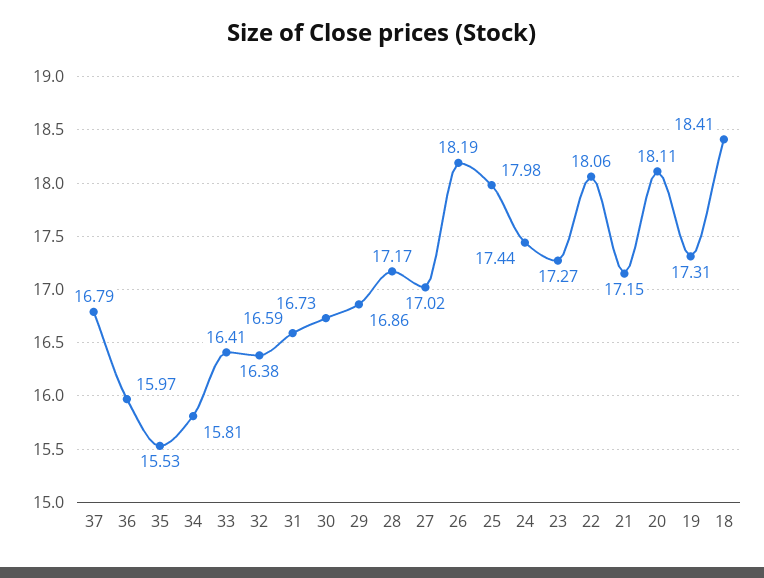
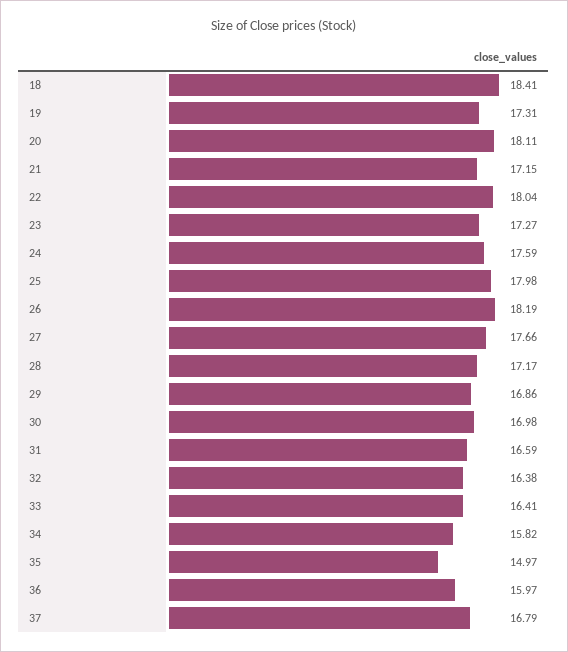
35: 15.53 -> 14.97
34: 15.81 -> 15.82
30: 16.73 -> 16.98
27: 17.02 -> 17.66
24: 17.44 -> 17.59
22: 18.06 -> 18.04

